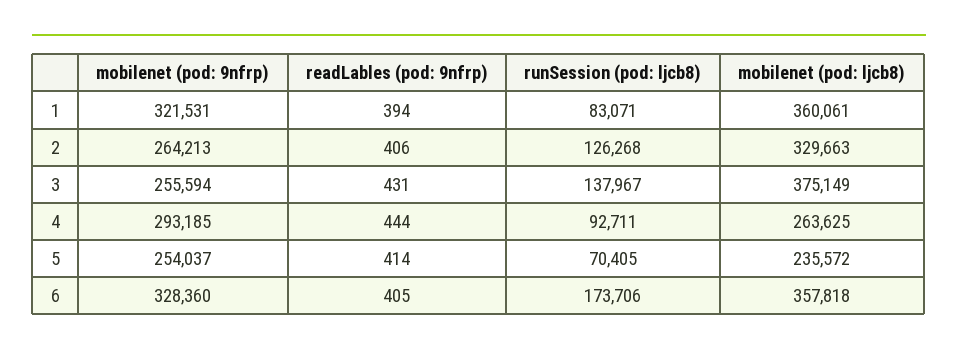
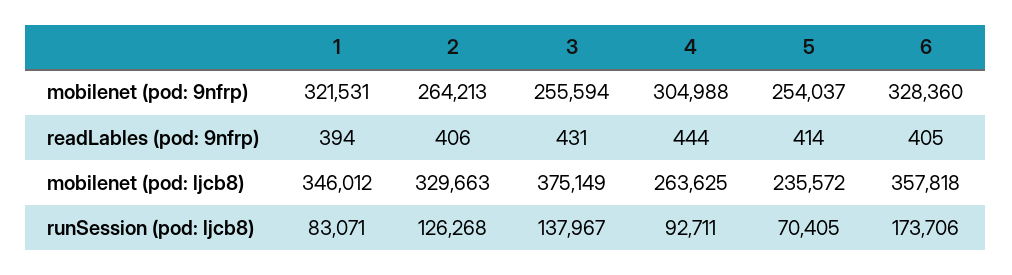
mobilenet (pod: ljcb8), 1: 360061 -> 346012
mobilenet (pod: 9nfrp), 4: 293185 -> 304988

